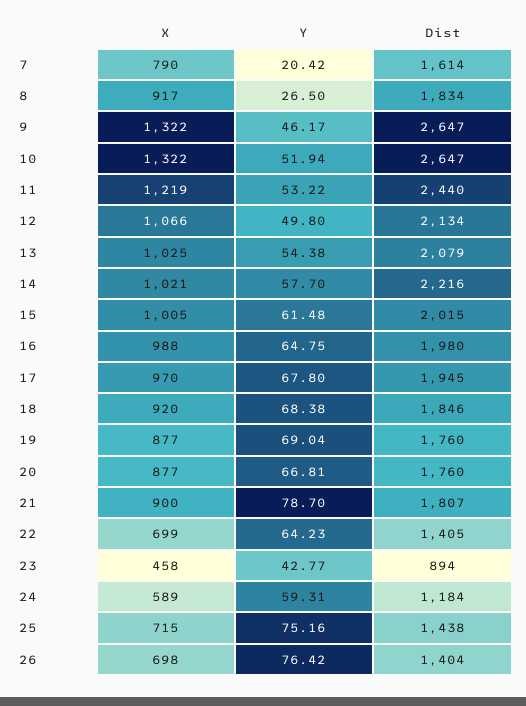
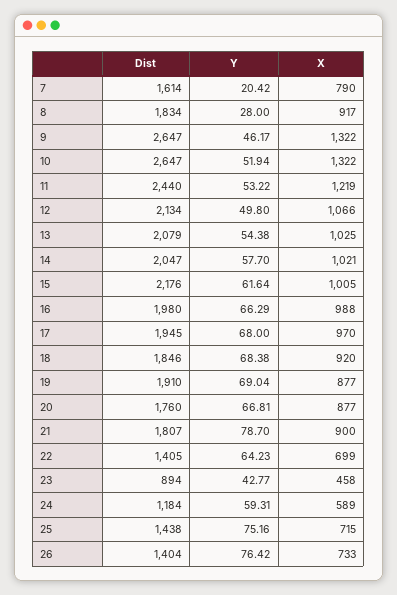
Y, 8: 26.5 -> 28
Dist, 14: 2216 -> 2047
Y, 15: 61.48 -> 61.64
Dist, 15: 2015 -> 2176
Y, 16: 64.75 -> 66.29
Y, 17: 67.8 -> 68
Dist, 19: 1760 -> 1910
X, 26: 698 -> 733

